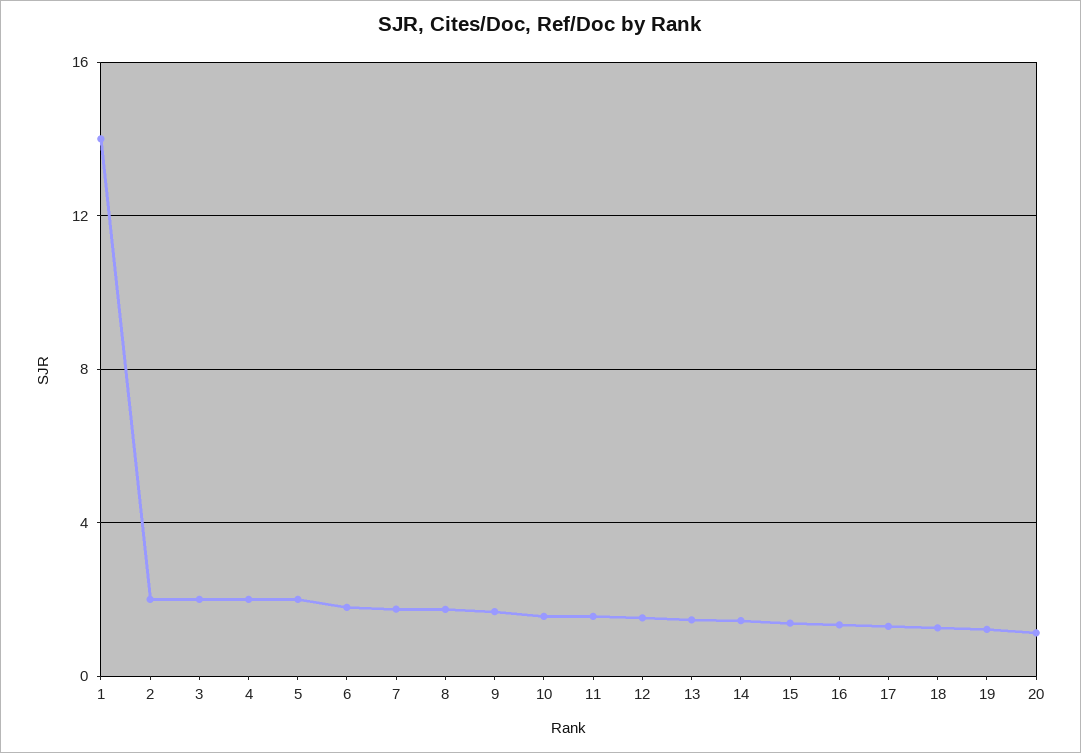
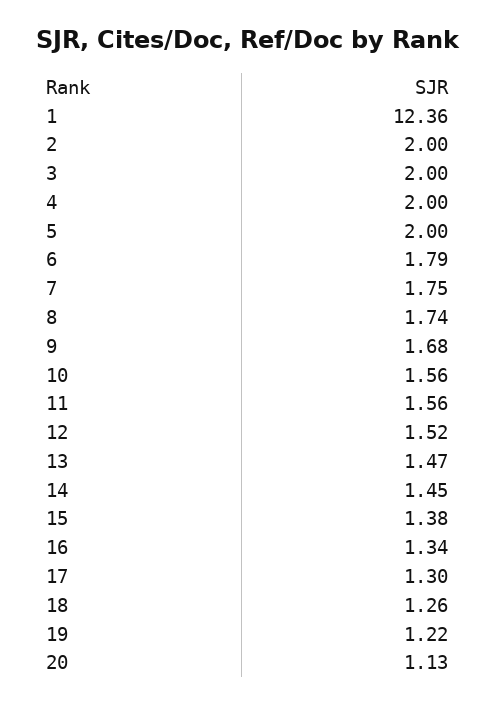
1: 14 -> 12.36

